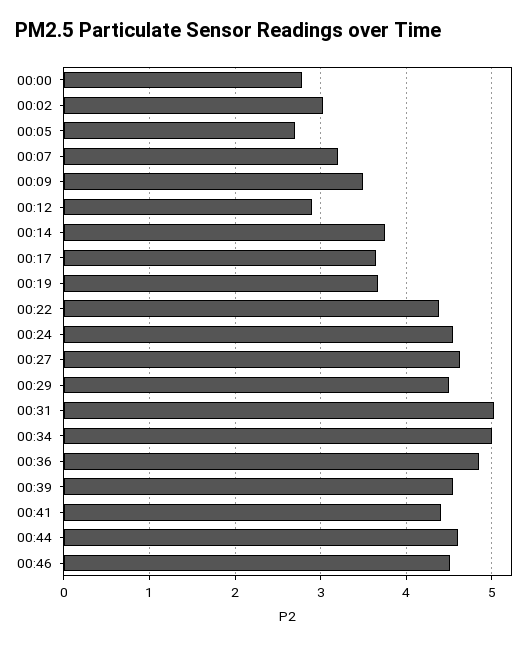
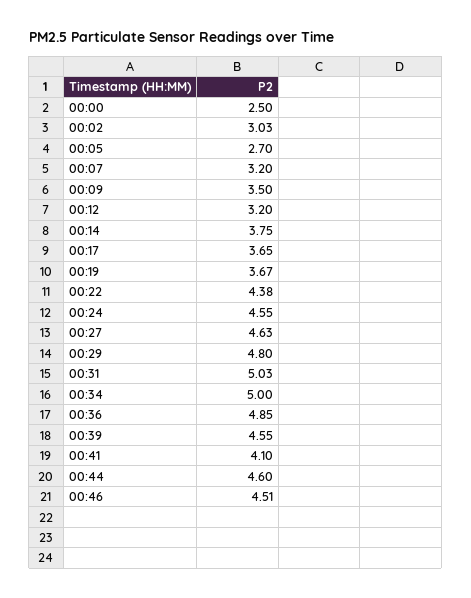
00:00: 2.8 -> 2.5
00:12: 2.9 -> 3.2
00:29: 4.5 -> 4.8
00:41: 4.4 -> 4.1

